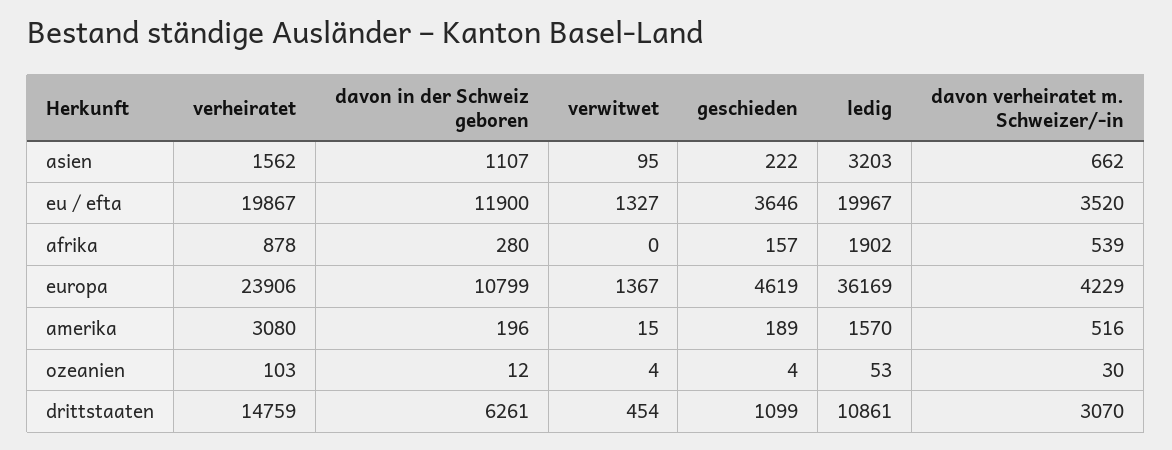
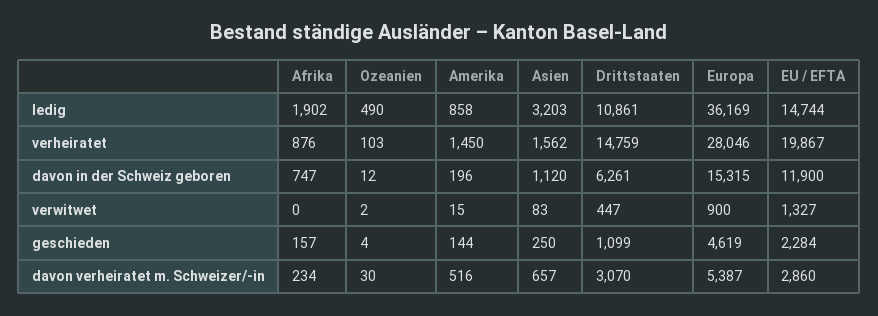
davon in der Schweiz geboren, asien: 1107 -> 1120
verwitwet, asien: 95 -> 83
geschieden, asien: 222 -> 250
davon verheiratet m. Schweizer/-in, asien: 662 -> 657
geschieden, eu / efta: 3646 -> 2284
ledig, eu / efta: 19967 -> 14744
davon verheiratet m. Schweizer/-in, eu / efta: 3520 -> 2860
verheiratet, afrika: 878 -> 876
davon in der Schweiz geboren, afrika: 280 -> 747
davon verheiratet m. Schweizer/-in, afrika: 539 -> 234
verheiratet, europa: 23906 -> 28046
davon in der Schweiz geboren, europa: 10799 -> 15315
verwitwet, europa: 1367 -> 900
davon verheiratet m. Schweizer/-in, europa: 4229 -> 5387
verheiratet, amerika: 3080 -> 1450
geschieden, amerika: 189 -> 144
ledig, amerika: 1570 -> 858
verwitwet, ozeanien: 4 -> 2
ledig, ozeanien: 53 -> 490
verwitwet, drittstaaten: 454 -> 447

